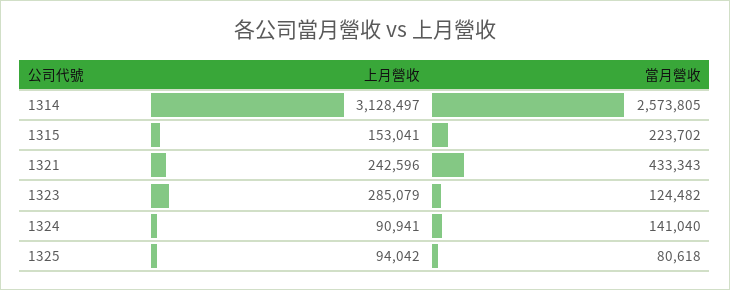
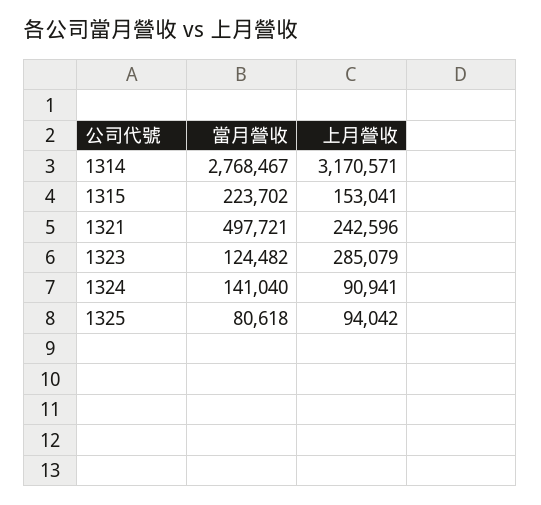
上月營收, 1314: 3128497 -> 3170571
當月營收, 1314: 2573805 -> 2768467
當月營收, 1321: 433343 -> 497721

